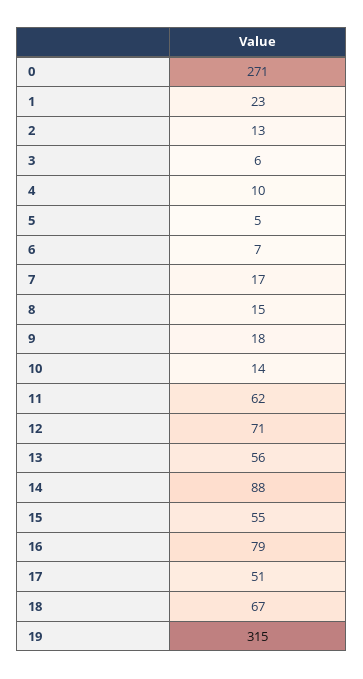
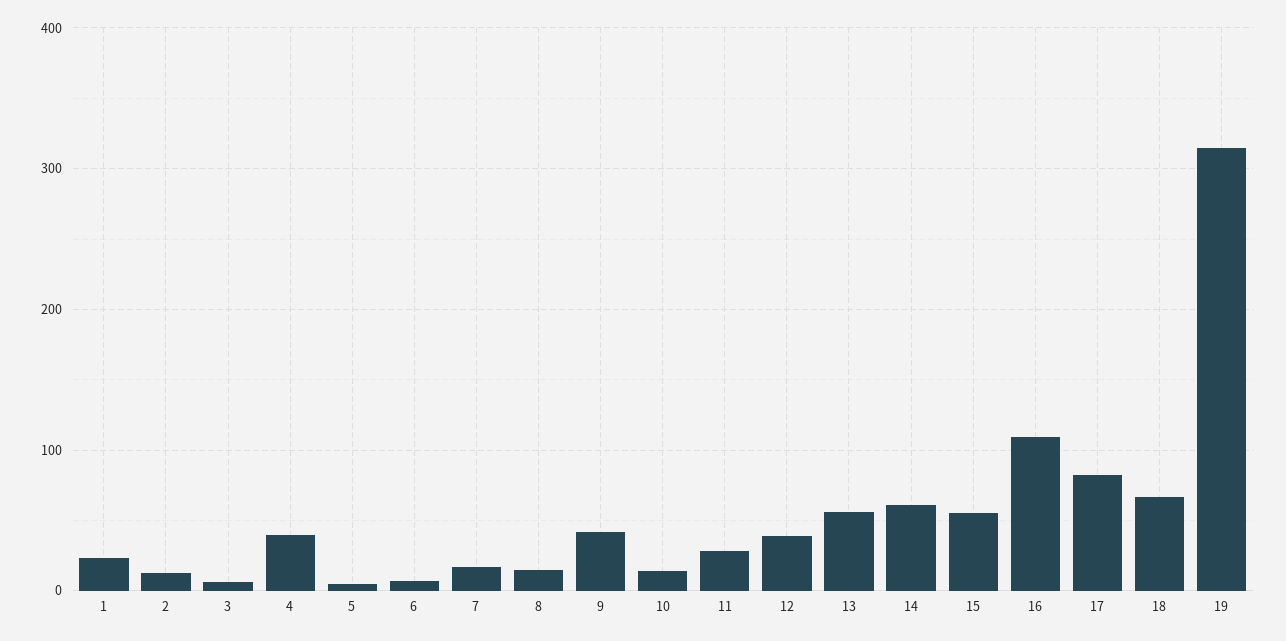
0: 271 -> none
4: 10 -> 40
9: 18 -> 40
11: 62 -> 30
12: 71 -> 40
14: 88 -> 60
16: 79 -> 110
17: 51 -> 80

